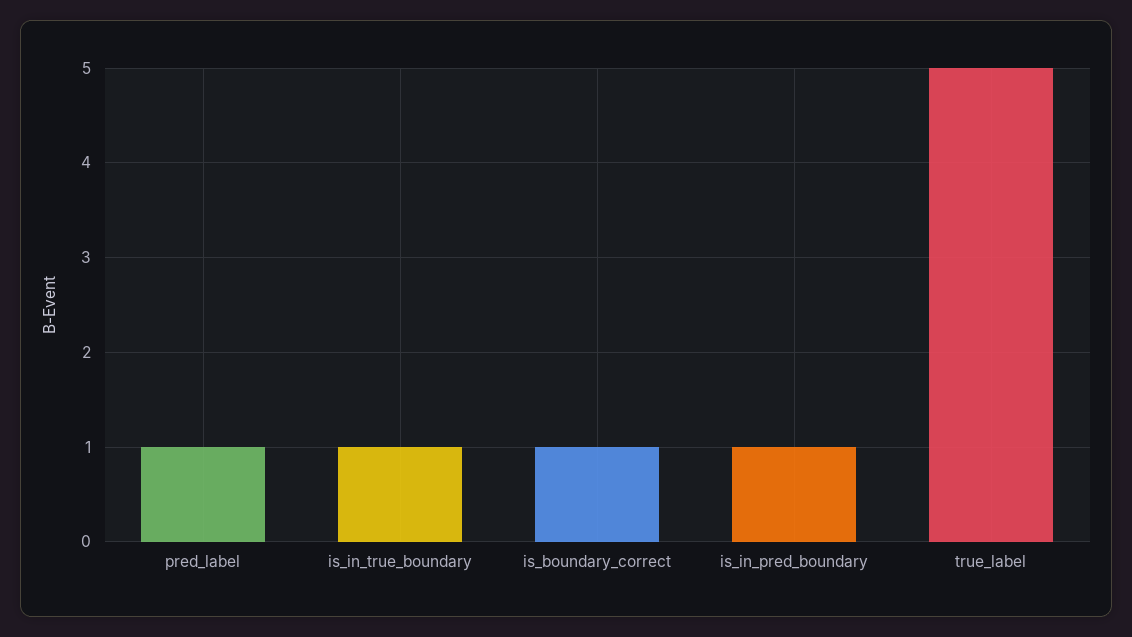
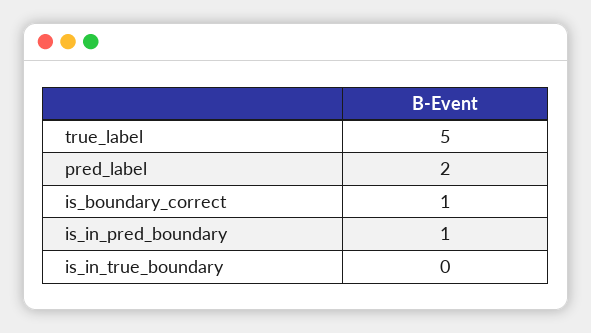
pred_label: 1 -> 2
is_in_true_boundary: 1 -> 0

